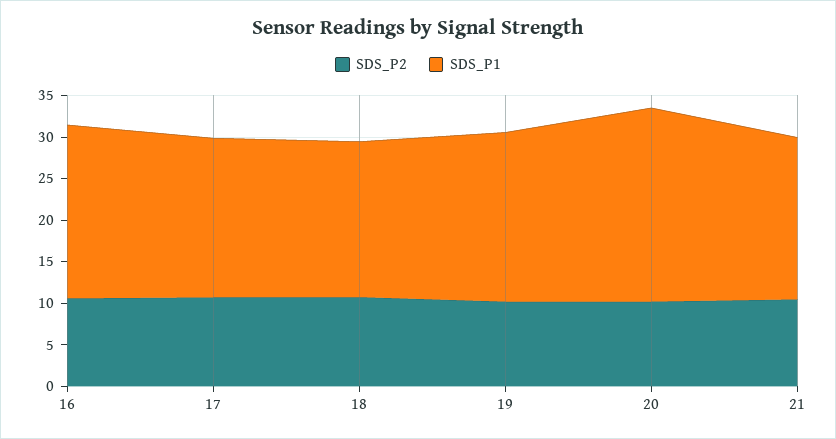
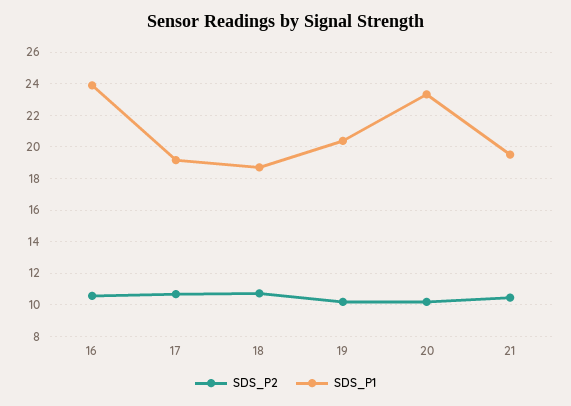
SDS_P1, 16: 21 -> 24

